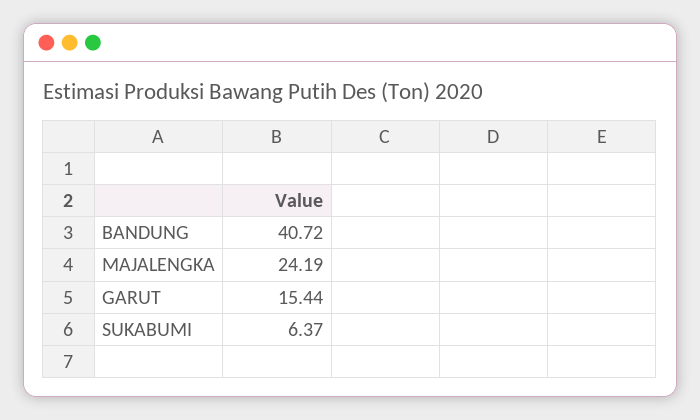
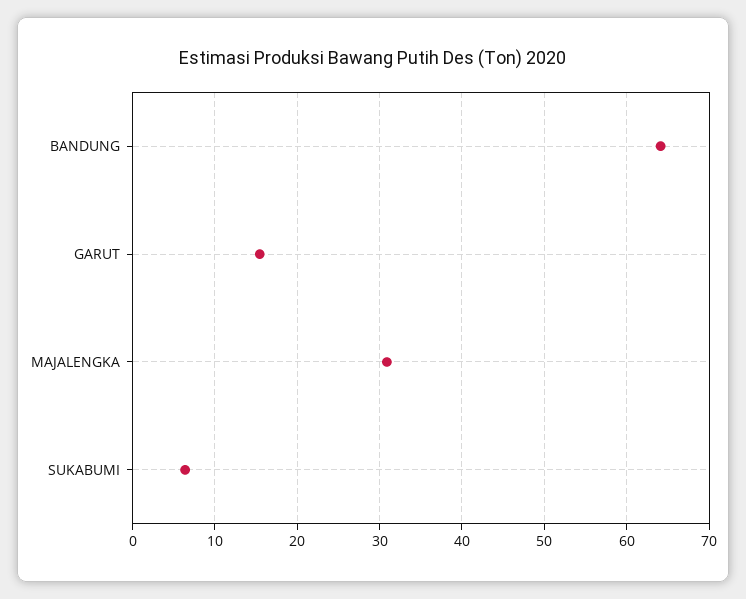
BANDUNG: 40.72 -> 64
MAJALENGKA: 24.19 -> 31

